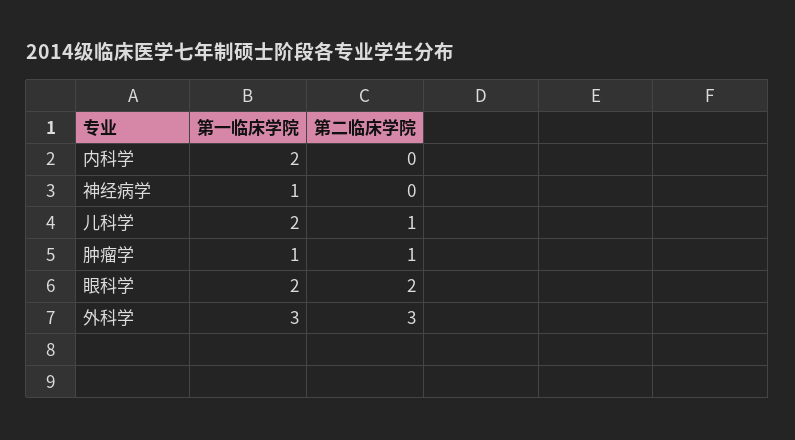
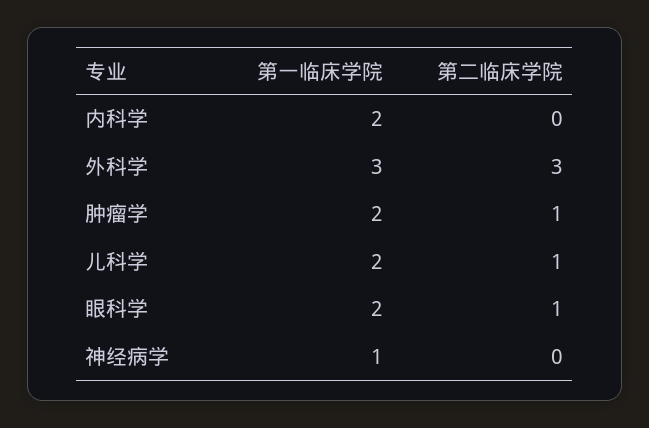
第一临床学院, 肿瘤学: 1 -> 2
第二临床学院, 眼科学: 2 -> 1

